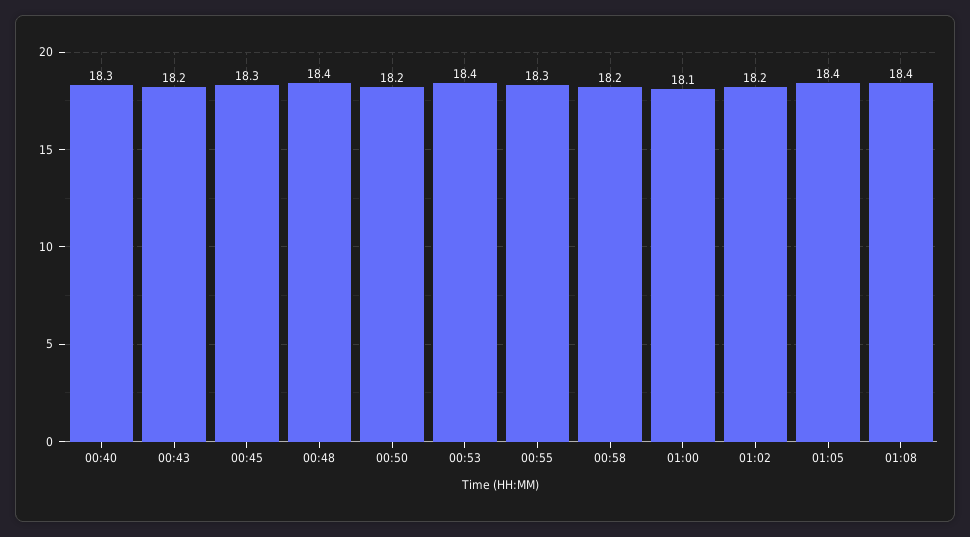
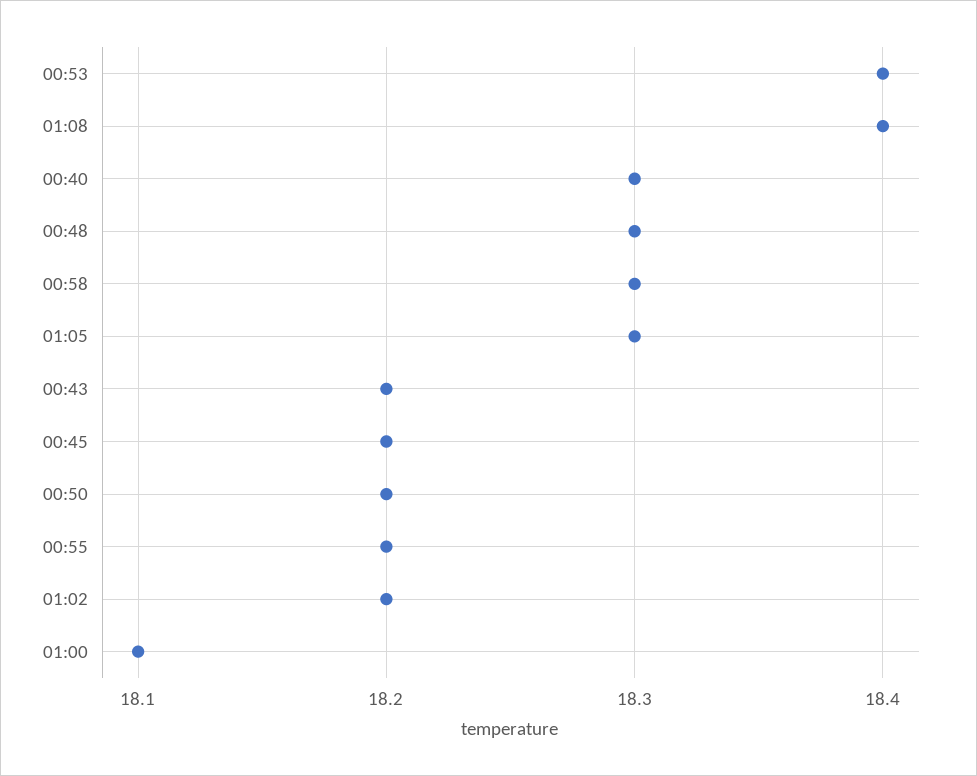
00:45: 18.3 -> 18.2
00:48: 18.4 -> 18.3
00:55: 18.3 -> 18.2
00:58: 18.2 -> 18.3
01:05: 18.4 -> 18.3

